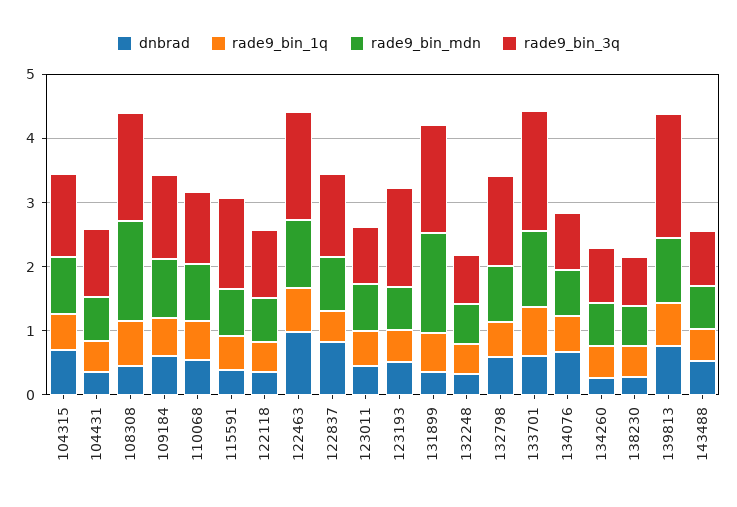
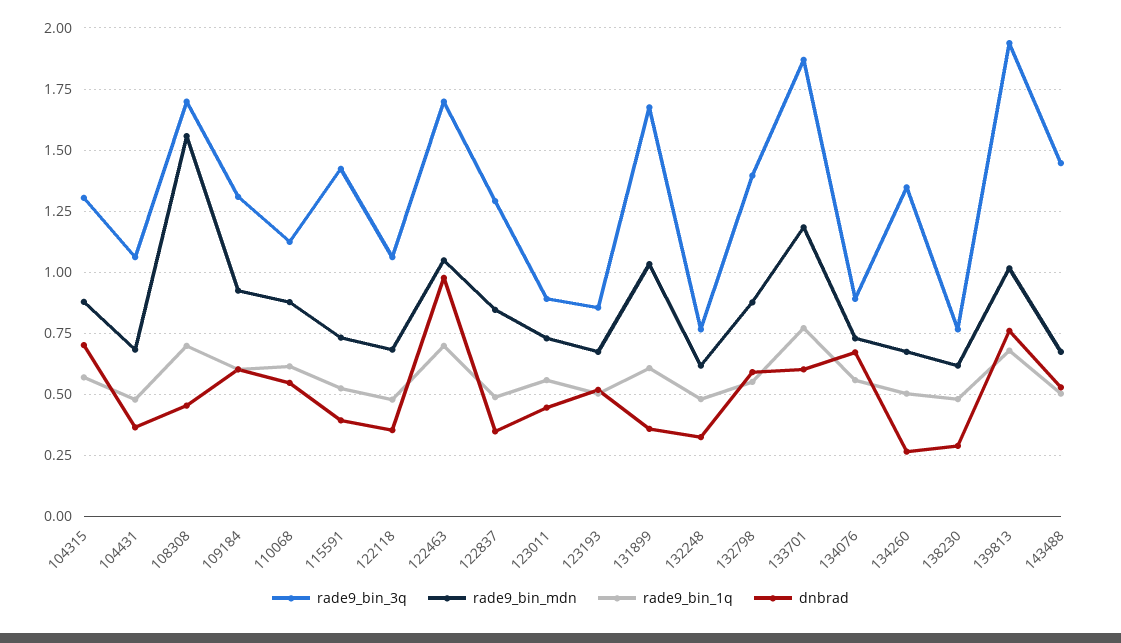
dnbrad, 122837: 0.8 -> 0.35
rade9_bin_3q, 123193: 1.6 -> 0.85
rade9_bin_mdn, 131899: 1.6 -> 1.025
rade9_bin_3q, 134260: 0.8 -> 1.35
rade9_bin_3q, 143488: 0.8 -> 1.45

